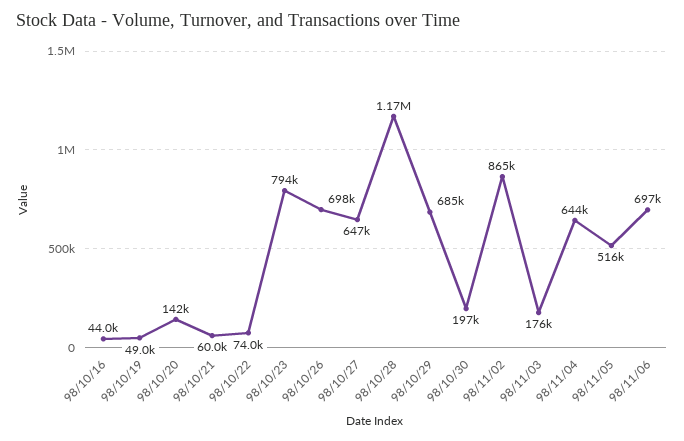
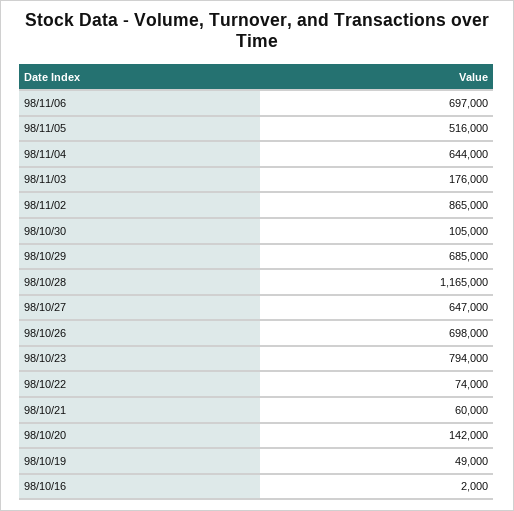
98/10/16: 44000 -> 2000
98/10/30: 197000 -> 105000

